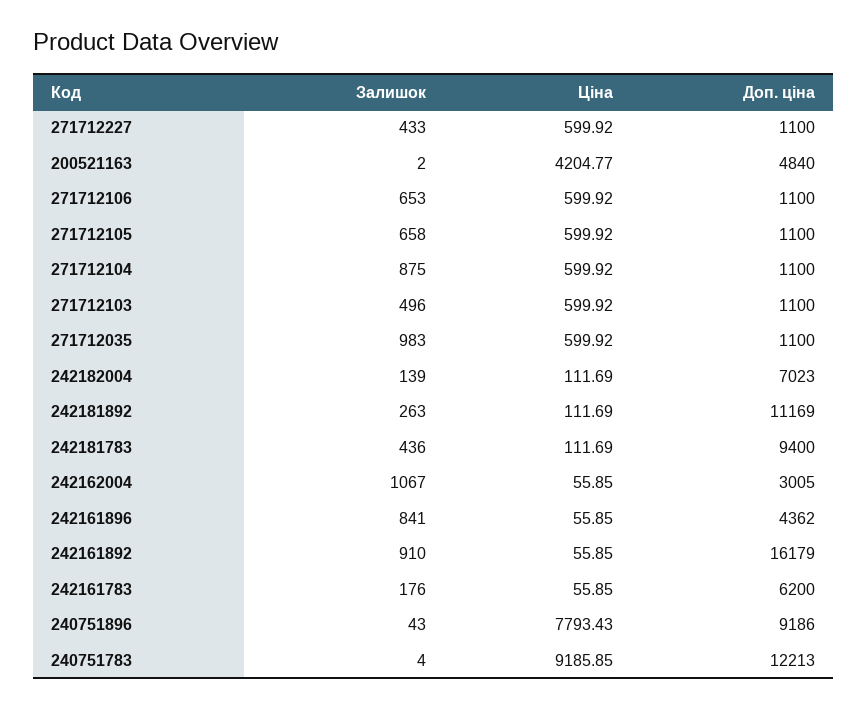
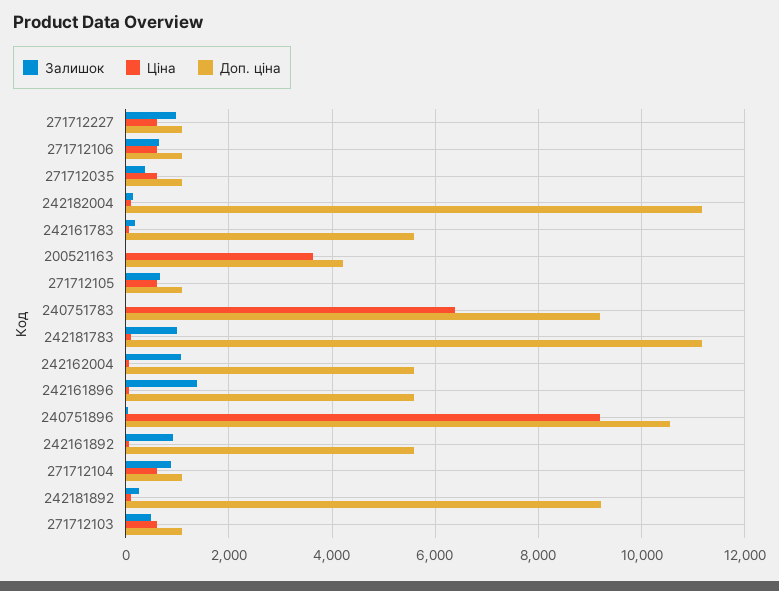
Залишок, 271712227: 433 -> 1000
Ціна, 200521163: 4204.77 -> 3600
Доп. ціна, 200521163: 4840 -> 4200
Залишок, 271712035: 983 -> 400
Доп. ціна, 242182004: 7023 -> 11200
Доп. ціна, 242181892: 11169 -> 9200
Залишок, 242181783: 436 -> 1000
Доп. ціна, 242181783: 9400 -> 11200
Доп. ціна, 242162004: 3005 -> 5600
Залишок, 242161896: 841 -> 1400
Доп. ціна, 242161896: 4362 -> 5600
Доп. ціна, 242161892: 16179 -> 5600
Доп. ціна, 242161783: 6200 -> 5600
Ціна, 240751896: 7793.43 -> 9200
Доп. ціна, 240751896: 9186 -> 10600
Ціна, 240751783: 9185.85 -> 6400
Доп. ціна, 240751783: 12213 -> 9200

